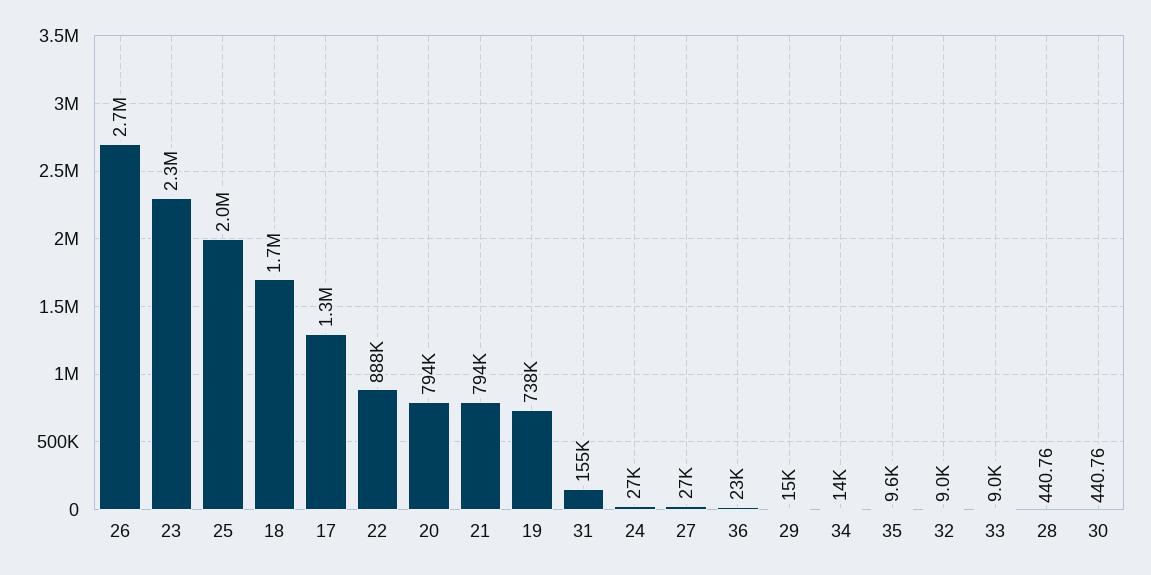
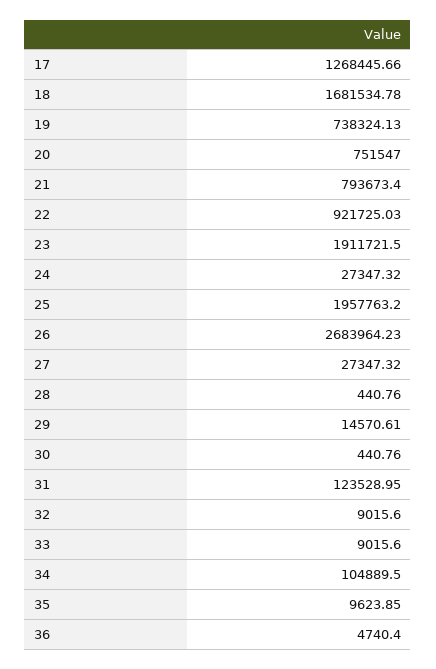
23: 2300000 -> 1911721.5
22: 888000 -> 921725.03
20: 794000 -> 751547
31: 155000 -> 123528.95
36: 23000 -> 4740.4
34: 14000 -> 104889.5

